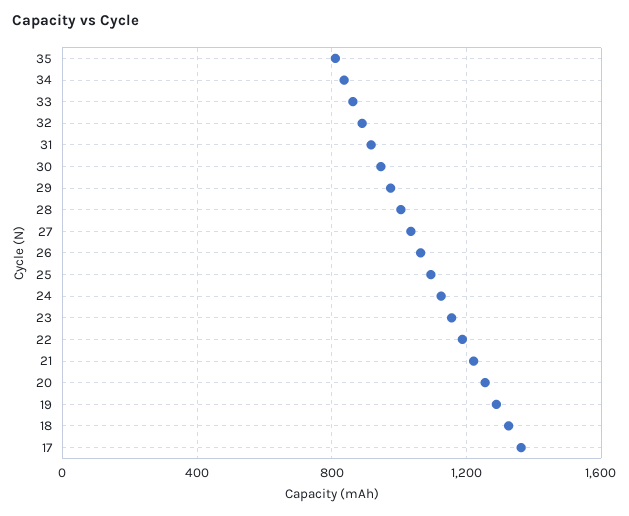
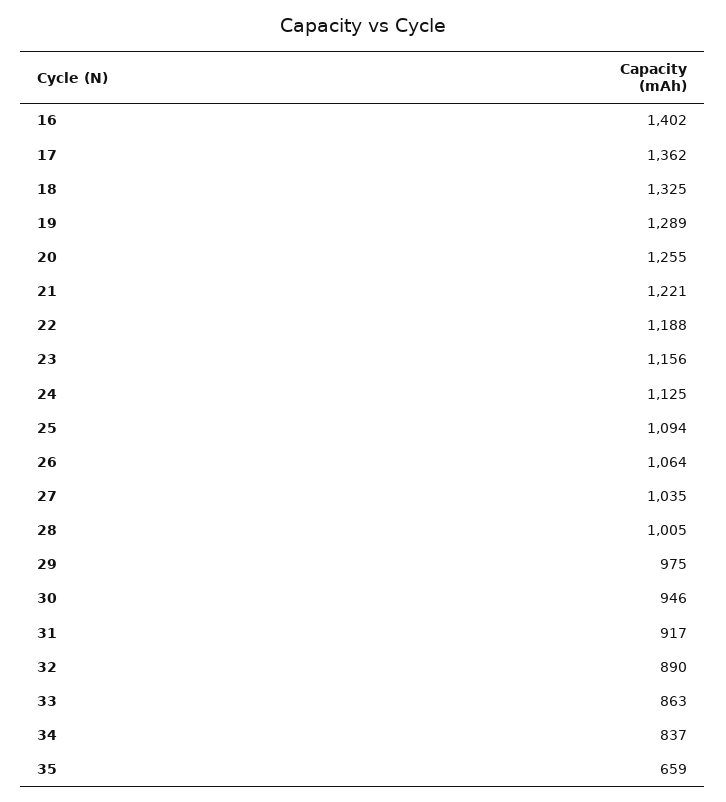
35: 800 -> 659
16: none -> 1402

